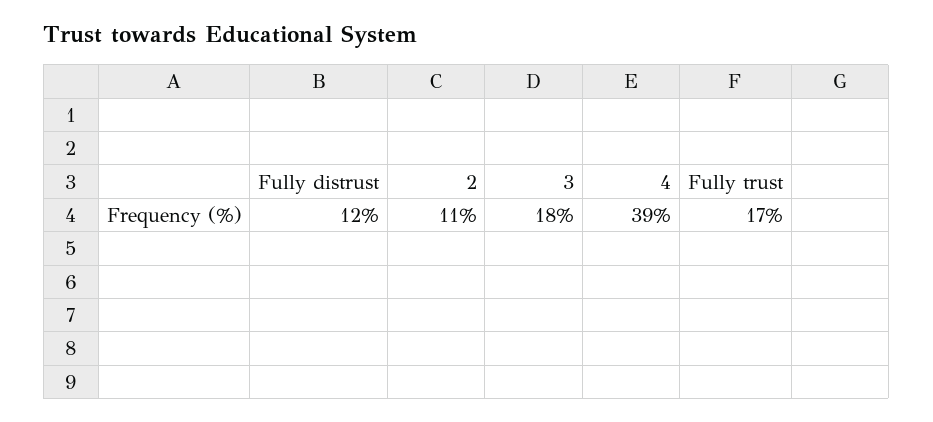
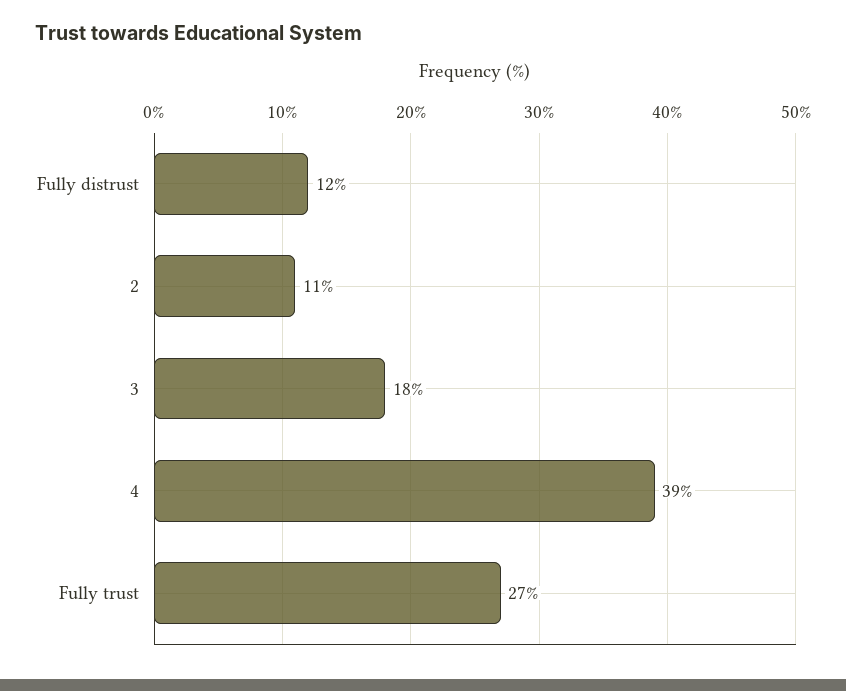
Fully trust: 17 -> 27

